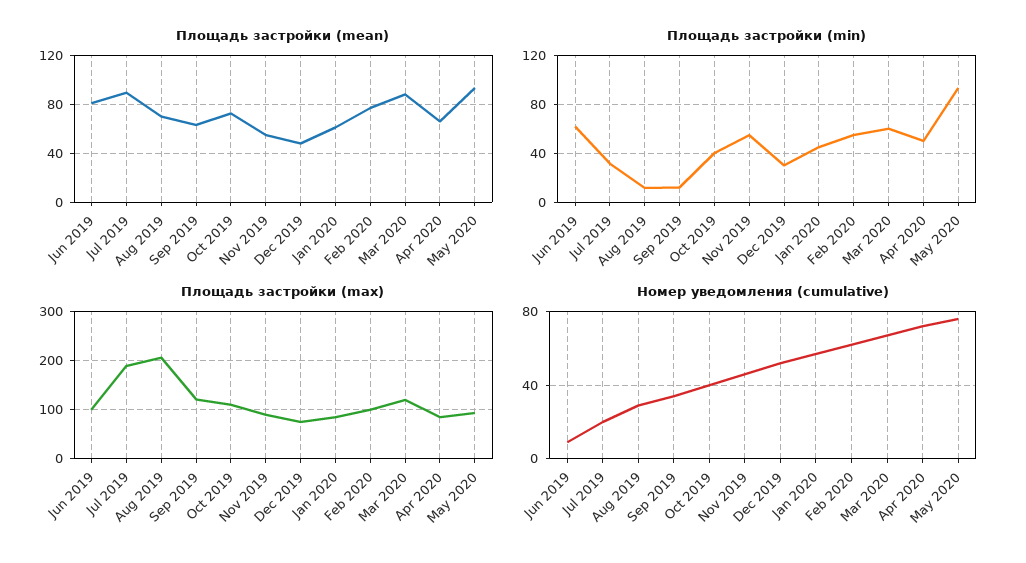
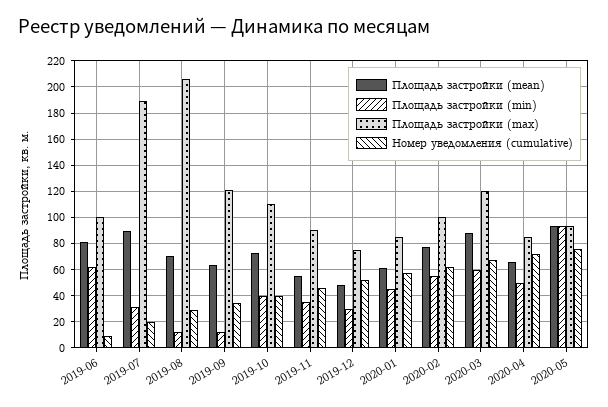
Площадь застройки (min), Nov 2019: 55 -> 35

